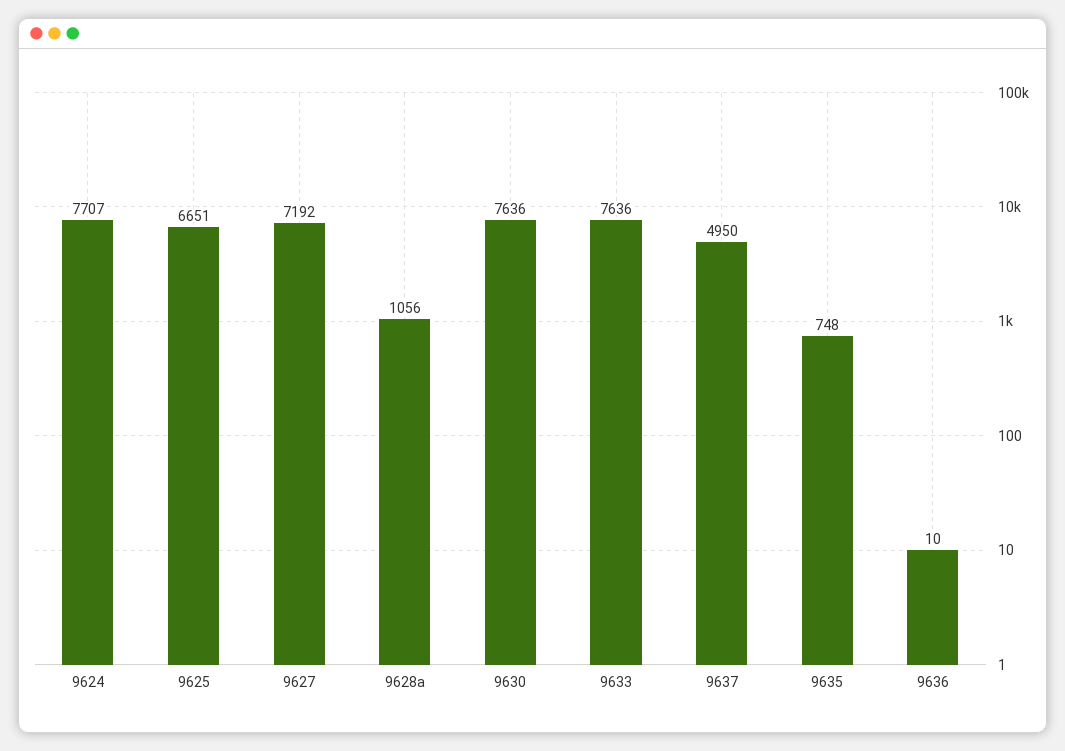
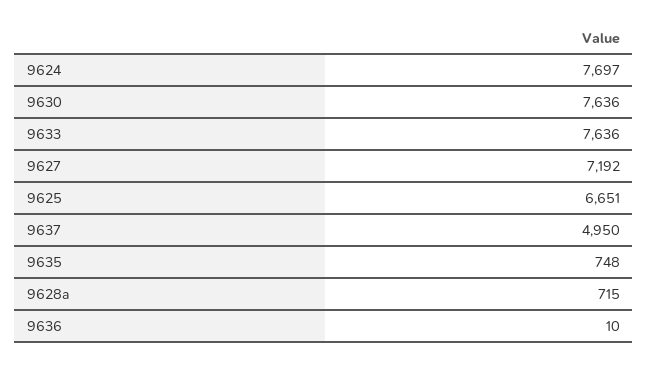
9624: 7707 -> 7697
9628a: 1056 -> 715

